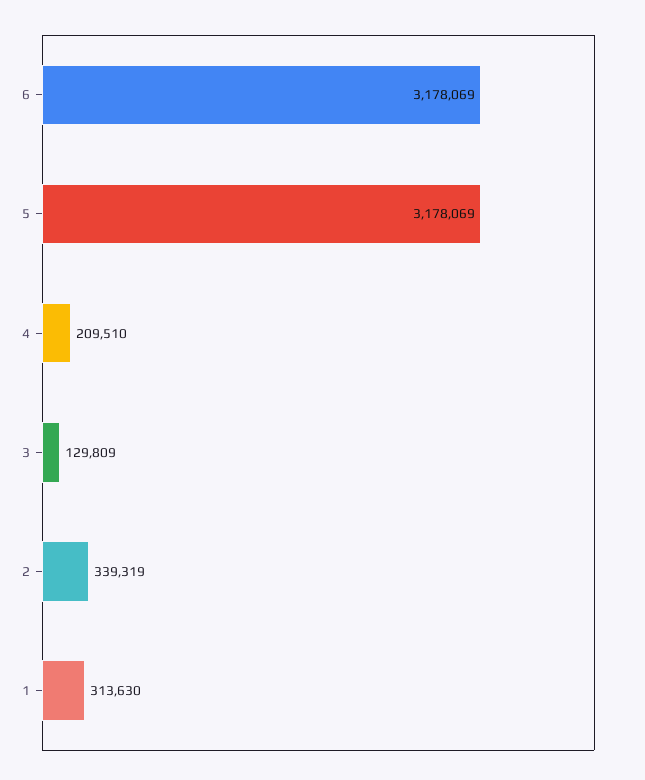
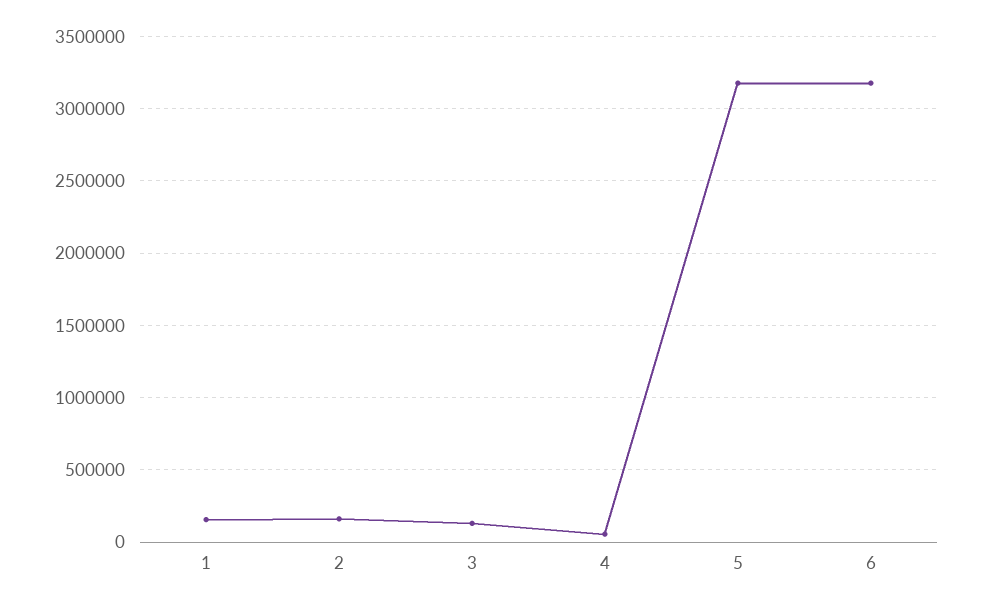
4: 209510 -> 50000
2: 339319 -> 150000
1: 313630 -> 150000

